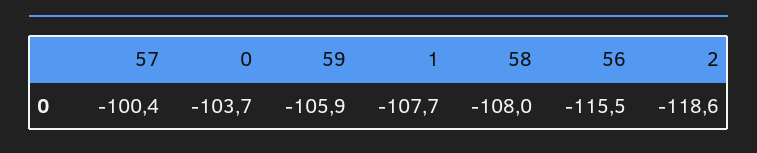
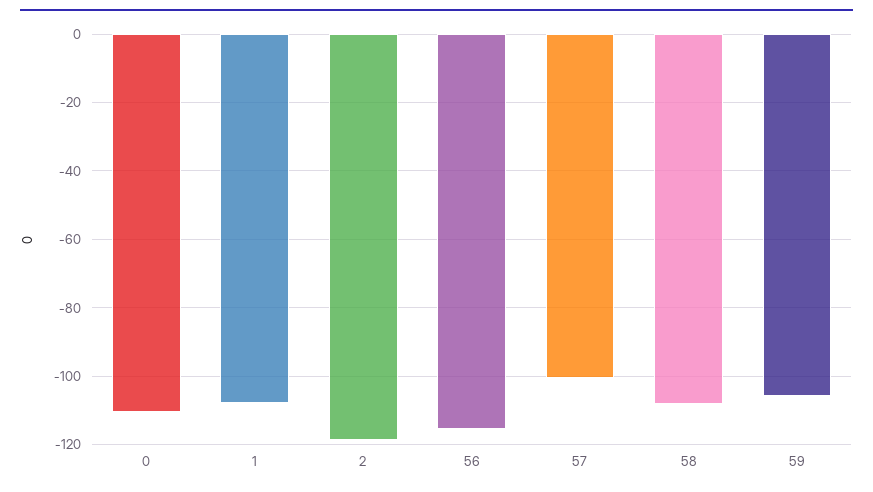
0: -103.7 -> -110

